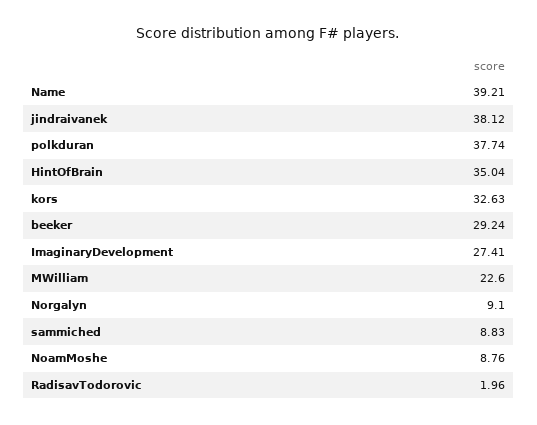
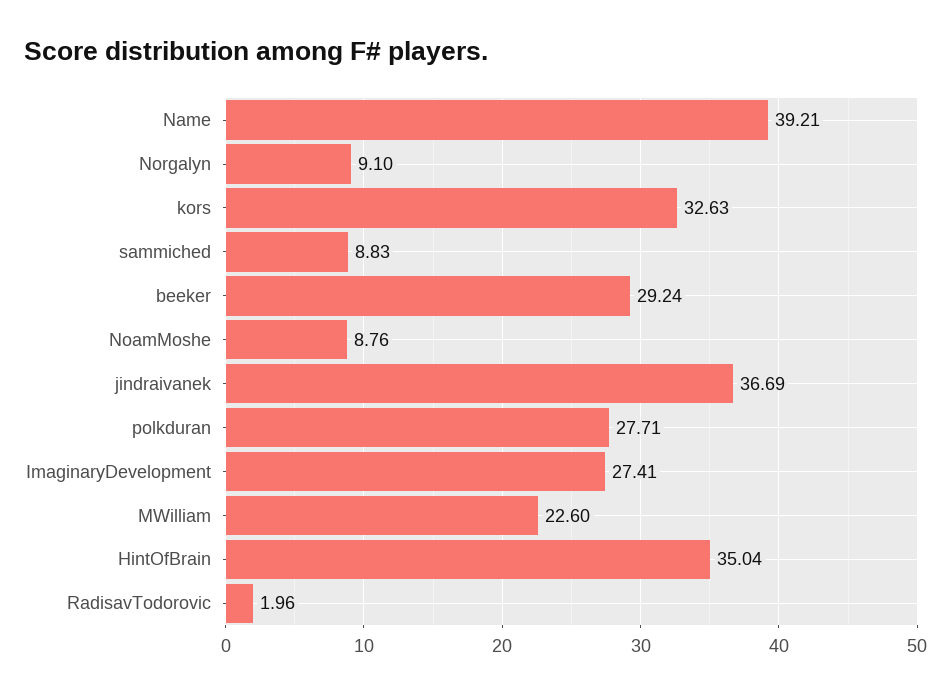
jindraivanek: 38.12 -> 36.69
polkduran: 37.74 -> 27.71

